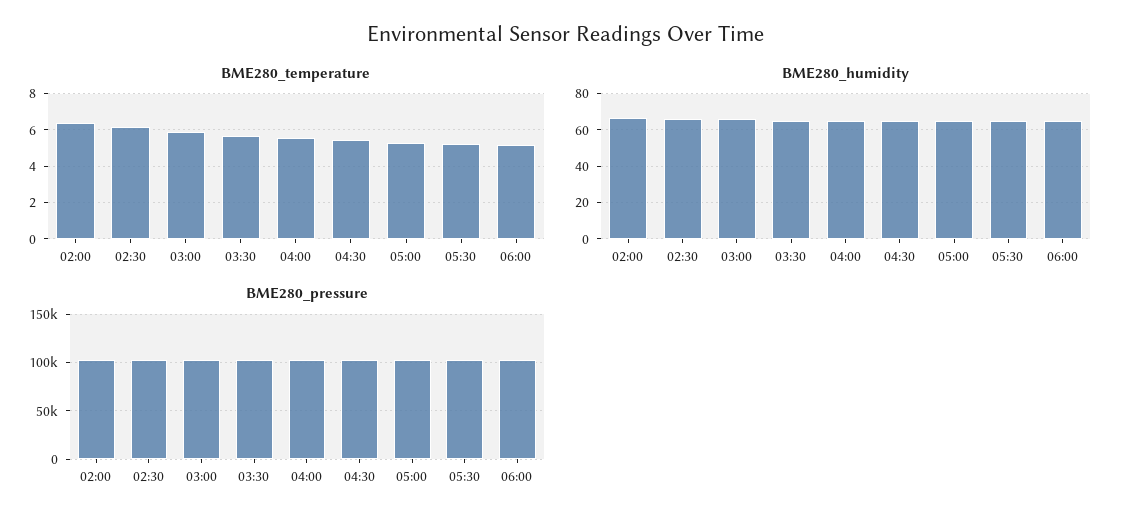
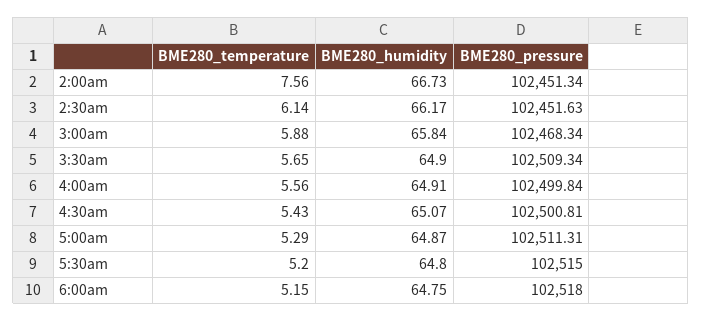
BME280_temperature, 02:00: 6.5 -> 7.56

